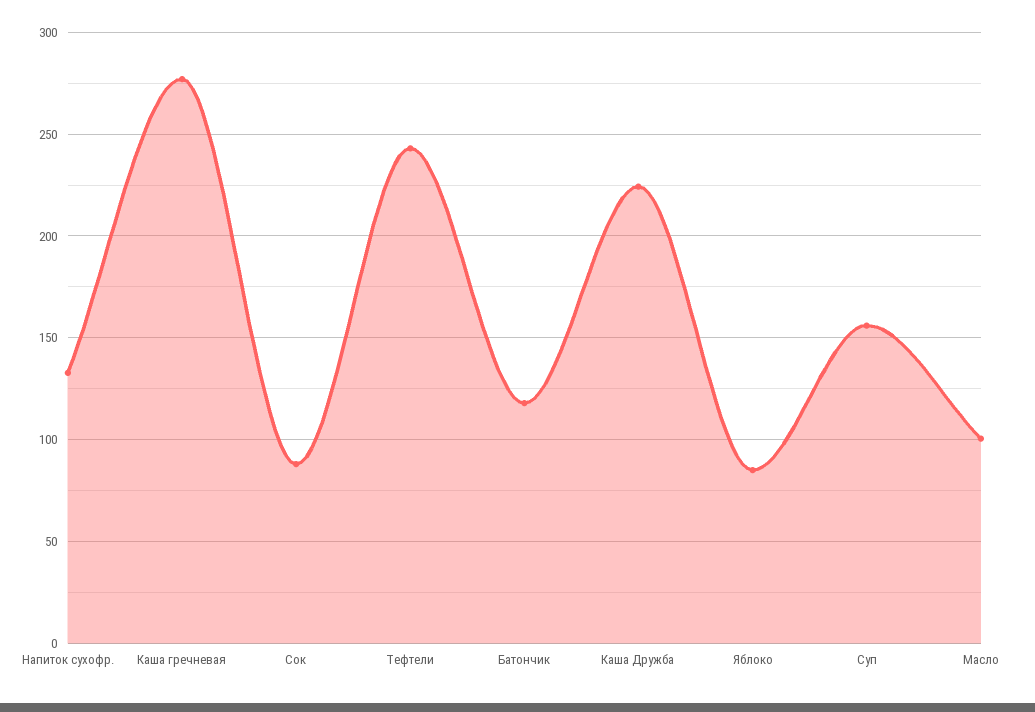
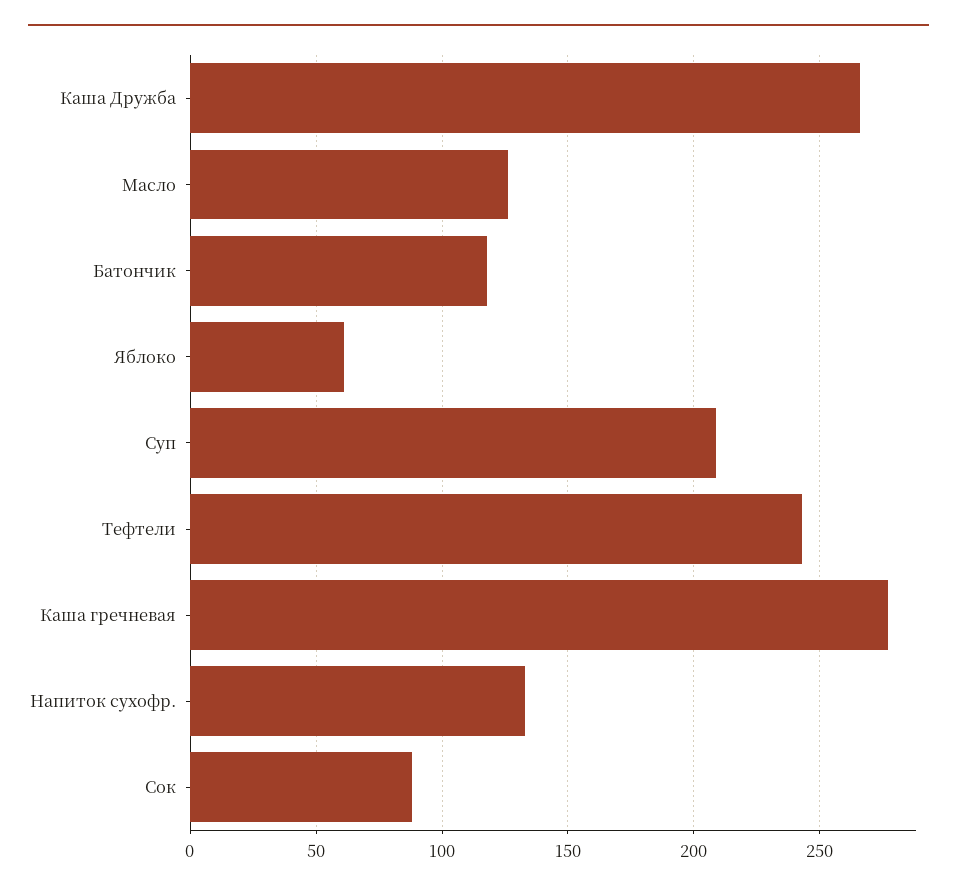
Каша Дружба: 225 -> 265
Яблоко: 85 -> 60
Суп: 155 -> 210
Масло: 100 -> 125

